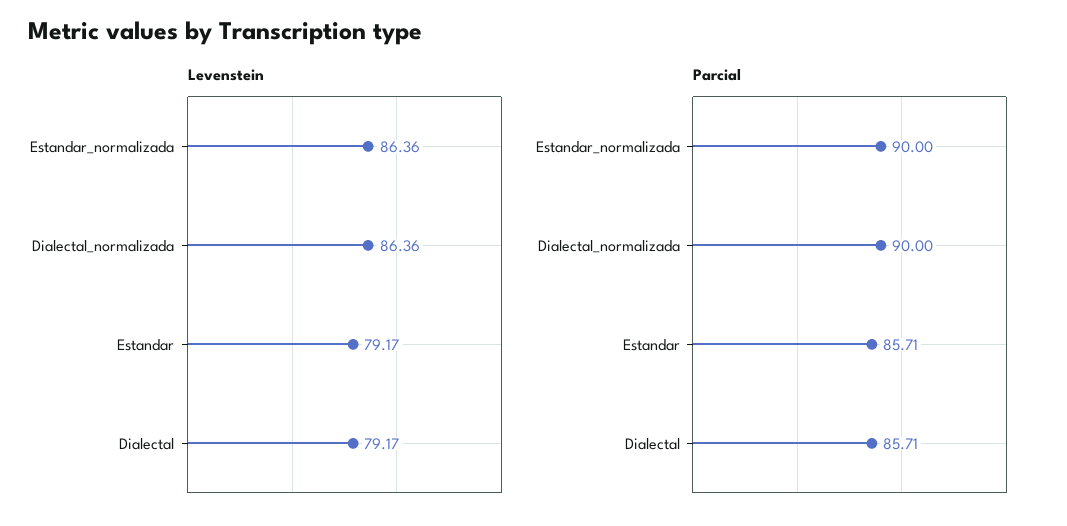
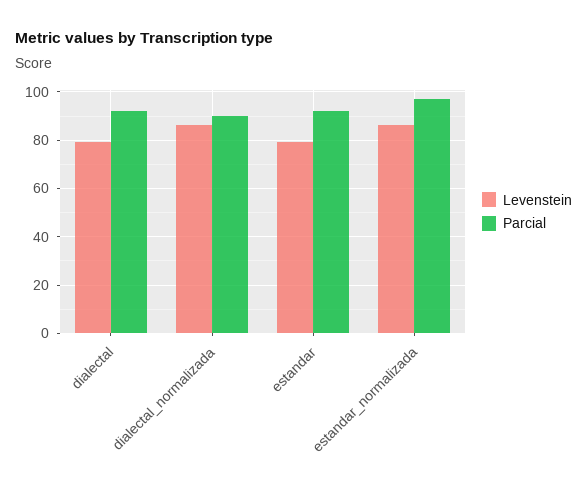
Parcial, Estandar_normalizada: 90 -> 97.5
Parcial, Estandar: 85.71 -> 92.5
Parcial, Dialectal: 85.71 -> 92.5

